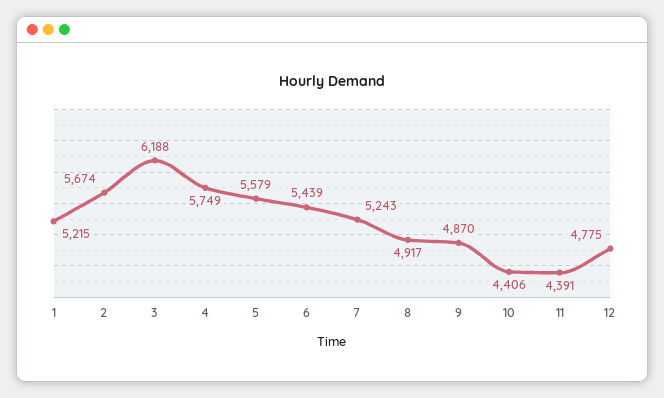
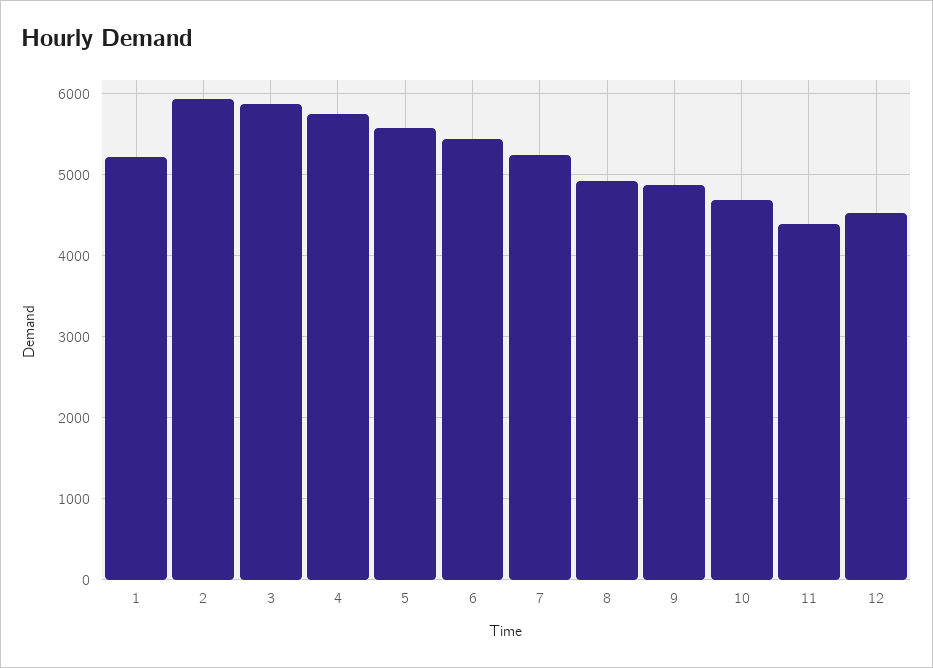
2: 5674 -> 5900
3: 6188 -> 5900
10: 4406 -> 4700
12: 4775 -> 4500

